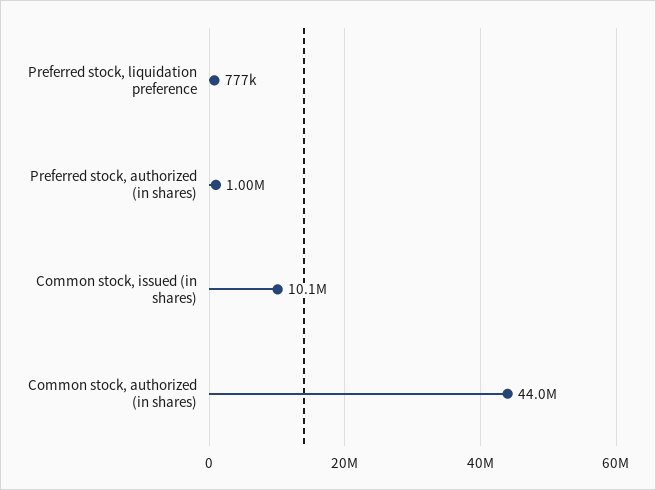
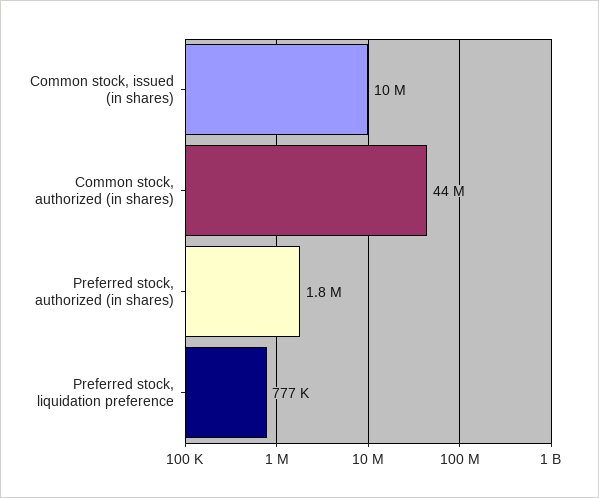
Preferred stock, authorized (in shares): 1000000 -> 1800000

